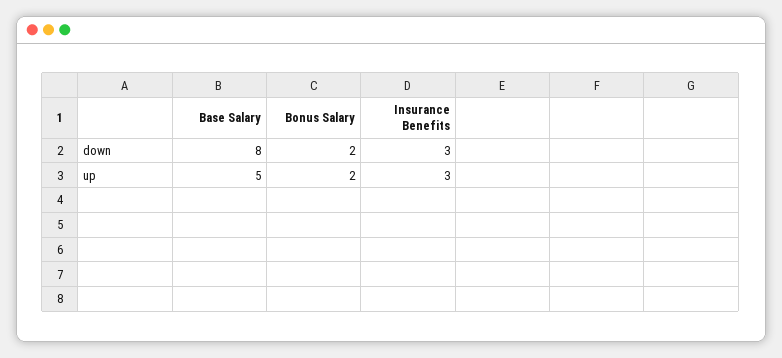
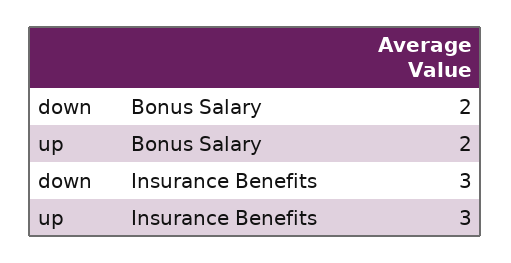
Base Salary, down: 8 -> none
Base Salary, up: 5 -> none

